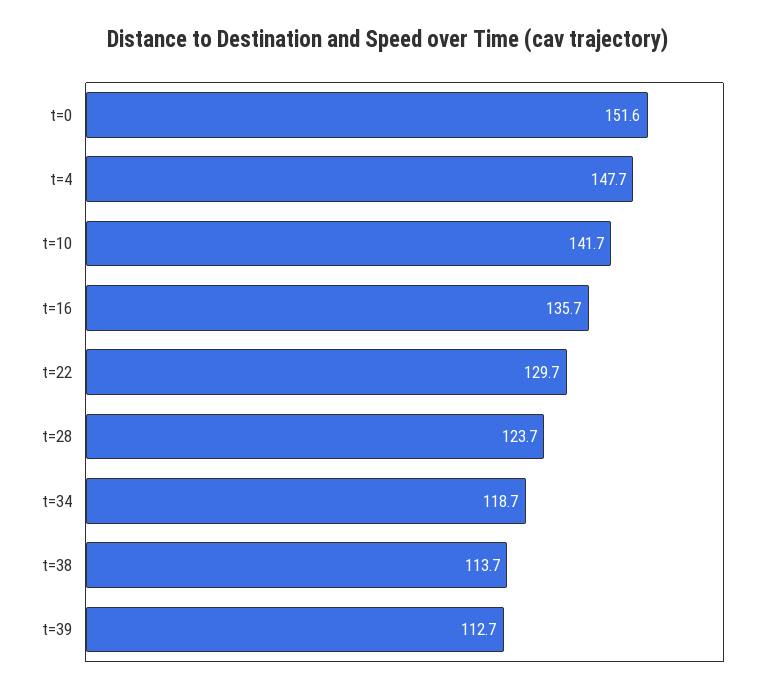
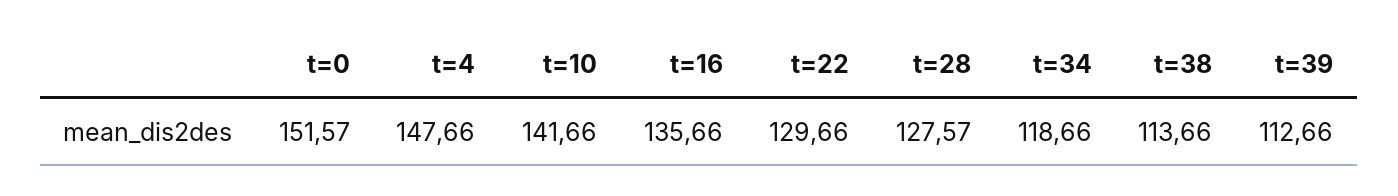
t=28: 123.7 -> 127.57

